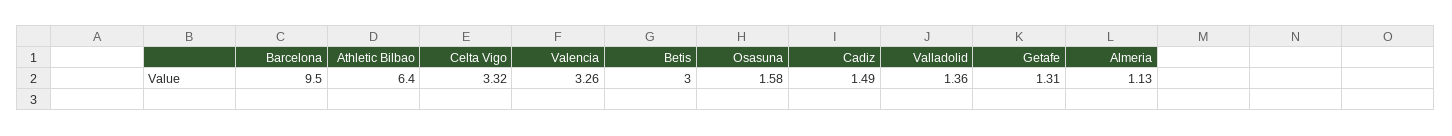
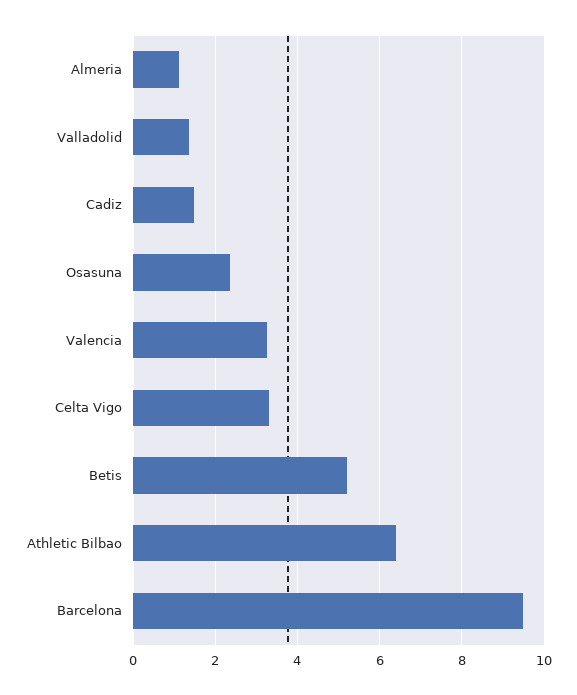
Betis: 3 -> 5.2
Osasuna: 1.58 -> 2.4
Getafe: 1.31 -> none

